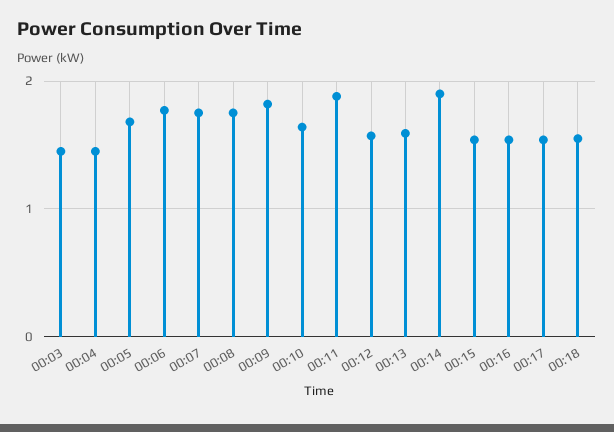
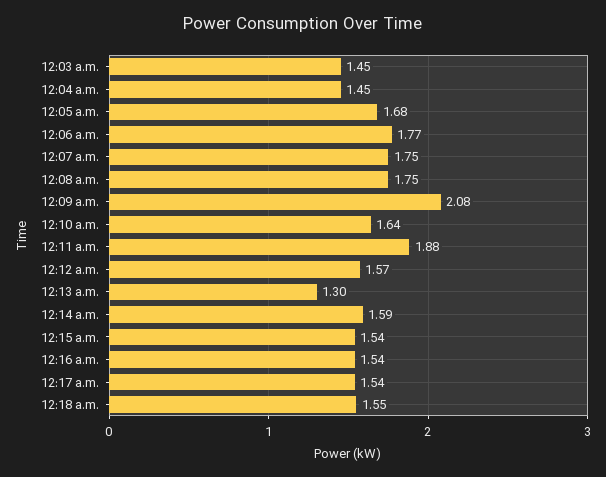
00:09: 1.8 -> 2.08
00:13: 1.6 -> 1.3
00:14: 1.9 -> 1.59

